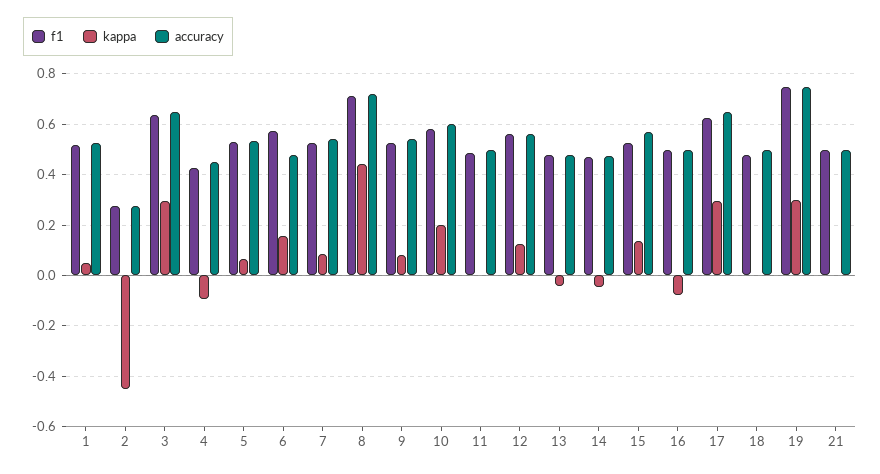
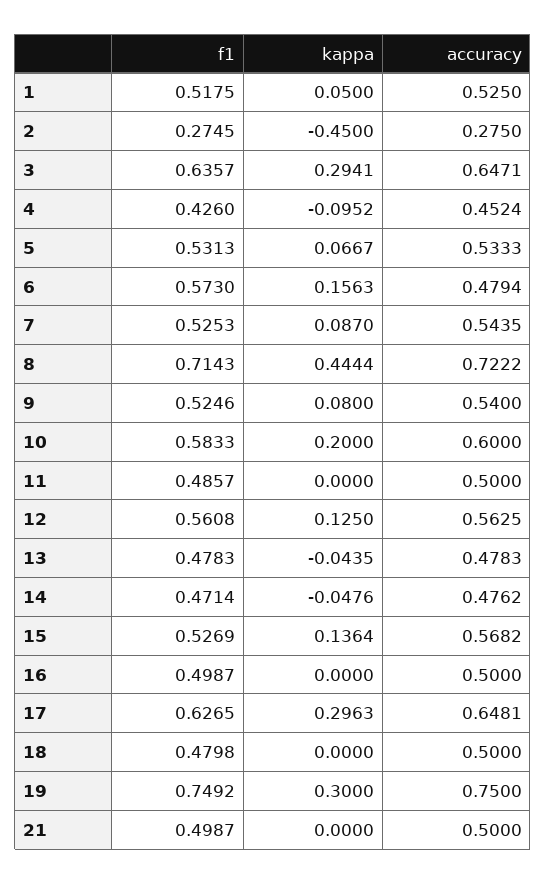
kappa, 16: -0.075 -> 0

